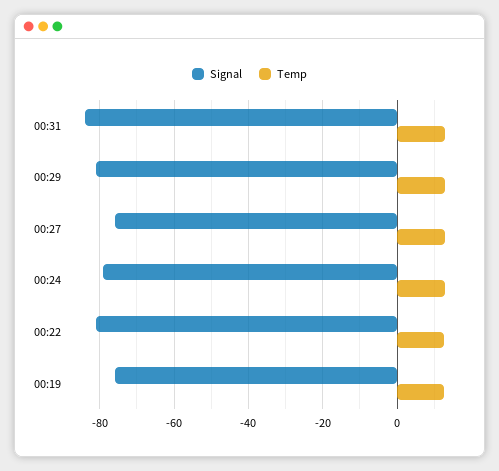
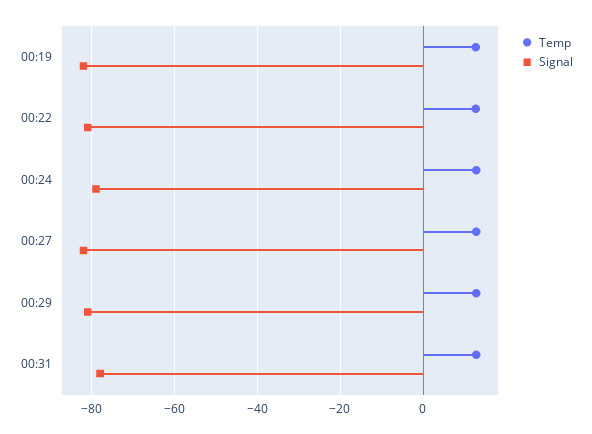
Signal, 00:31: -84 -> -78
Signal, 00:27: -76 -> -82
Signal, 00:19: -76 -> -82

